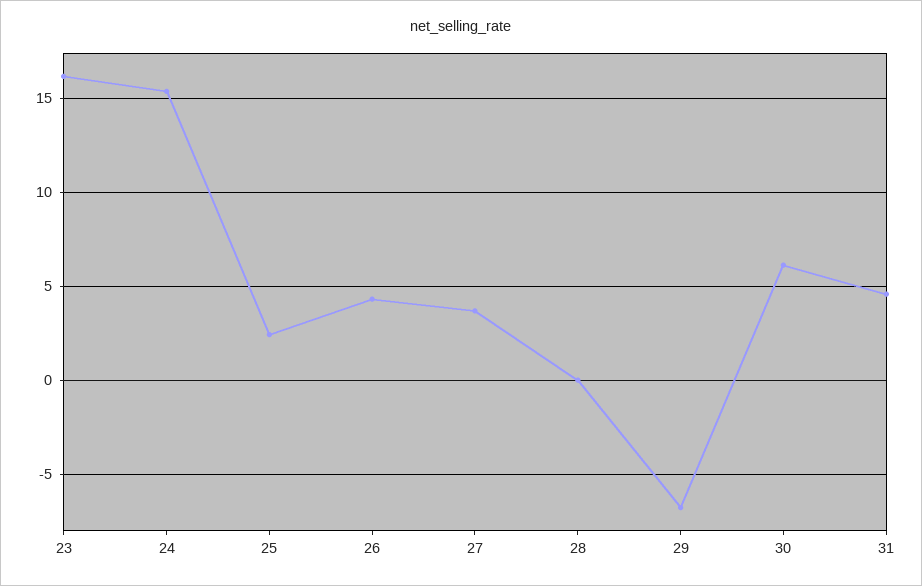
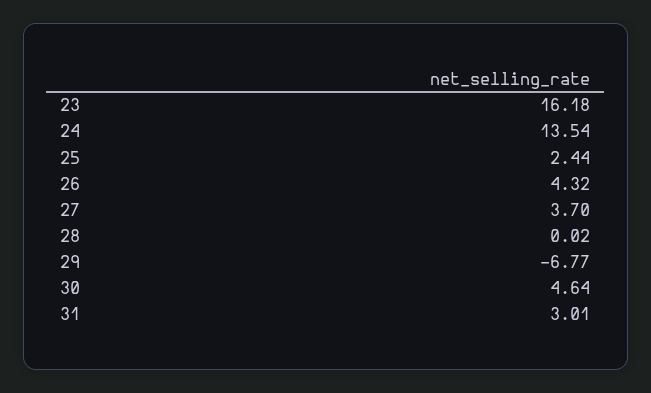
24: 15.5 -> 13.54
30: 6 -> 4.64
31: 4.5 -> 3.01

